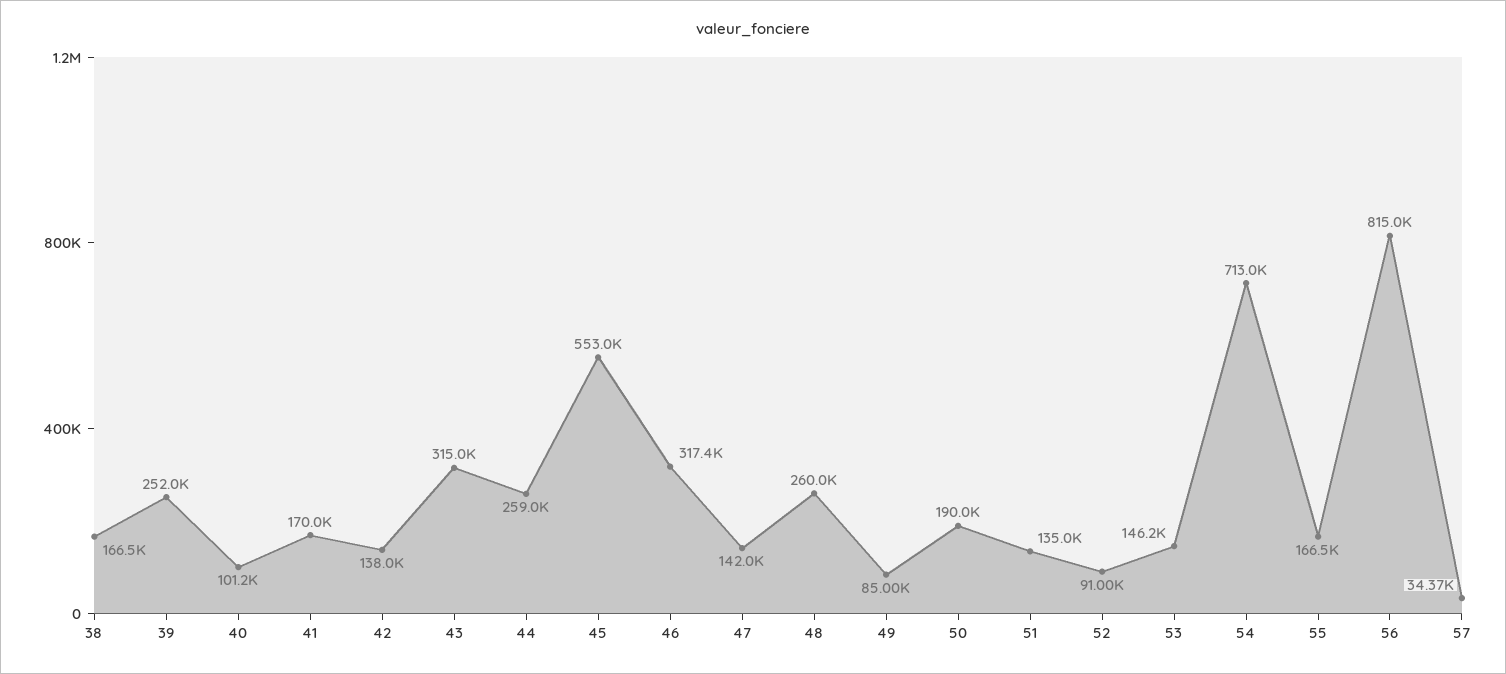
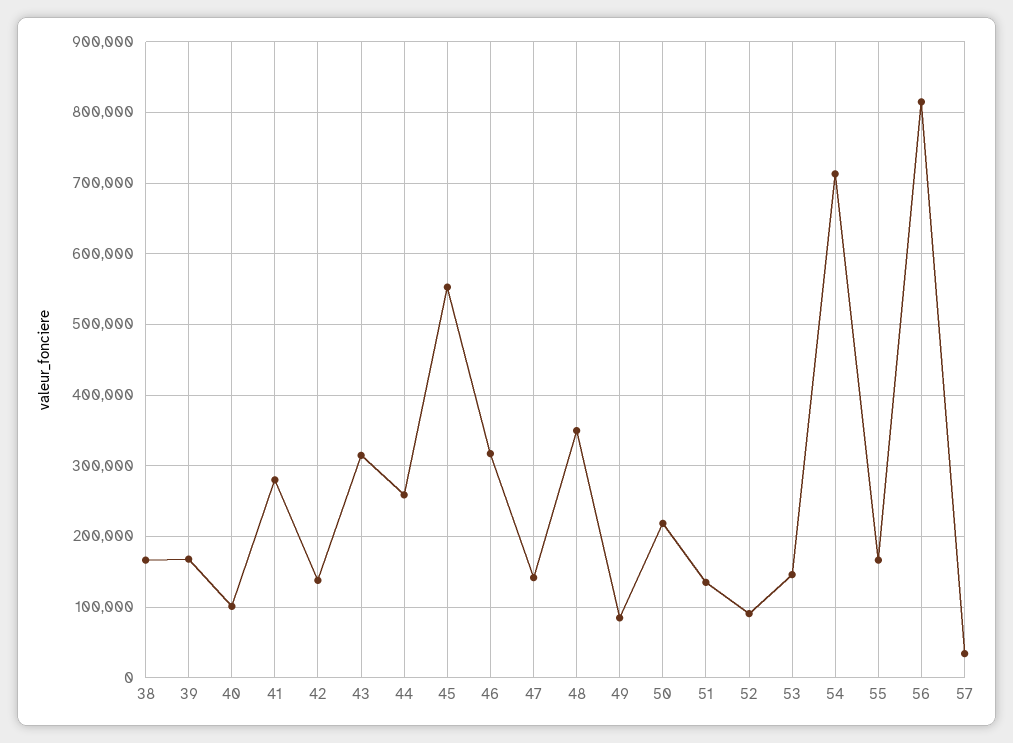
39: 252000 -> 170000
41: 170000 -> 280000
48: 260000 -> 350000
50: 190000 -> 220000

